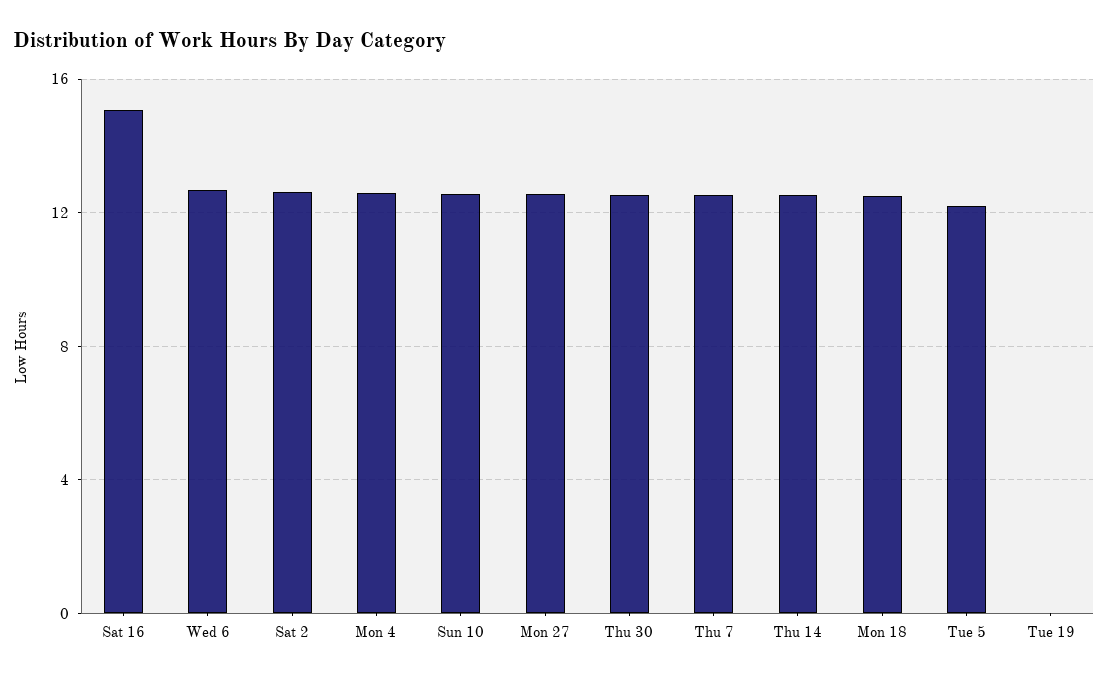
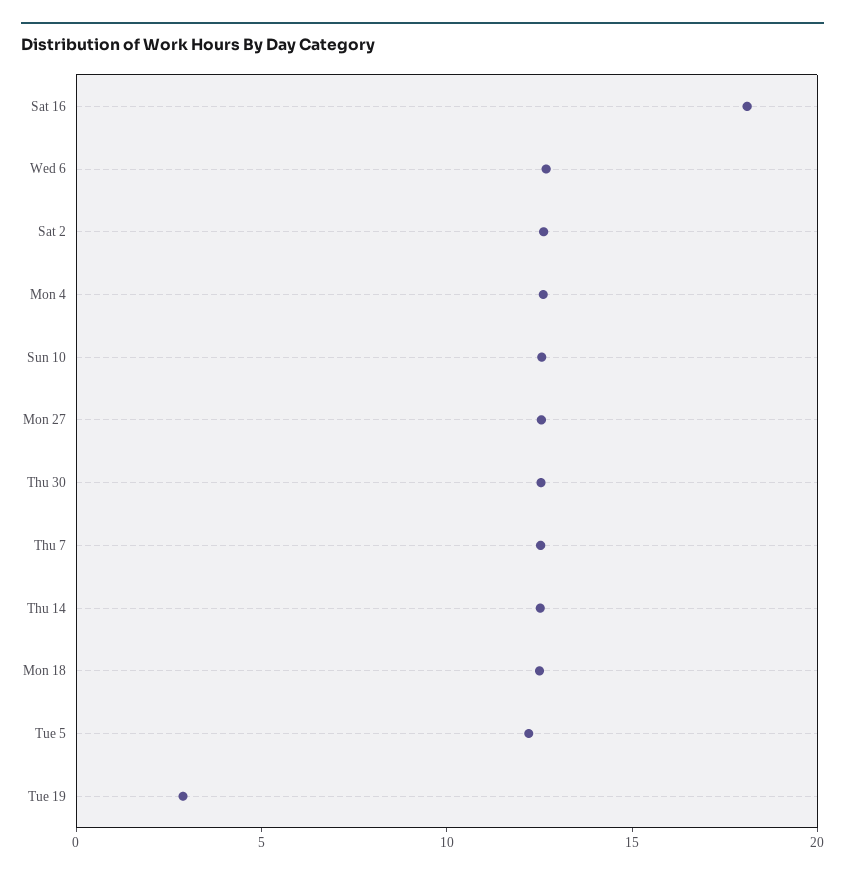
Sat 16: 15 -> 18
Tue 19: 0 -> 3

